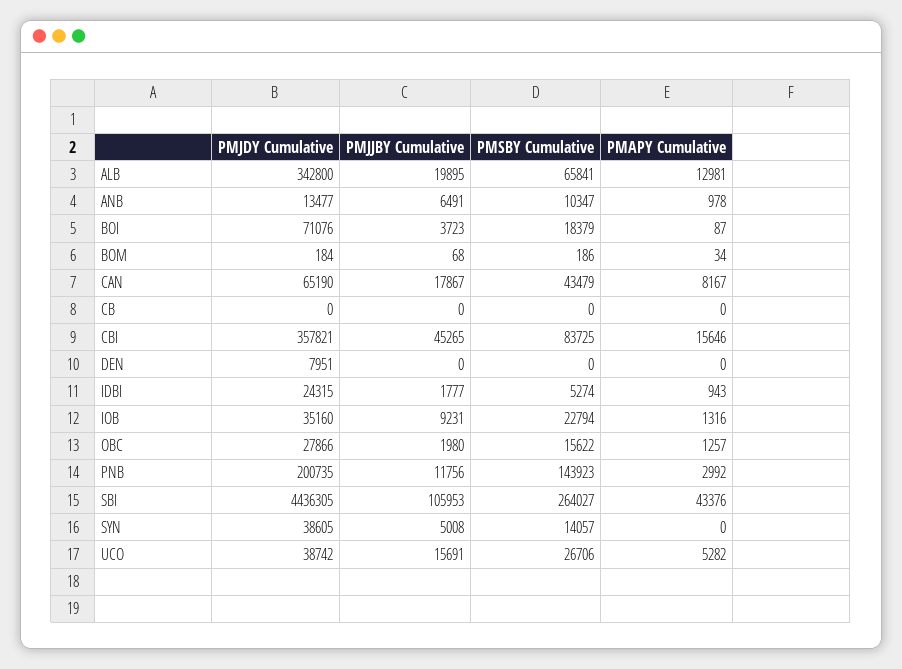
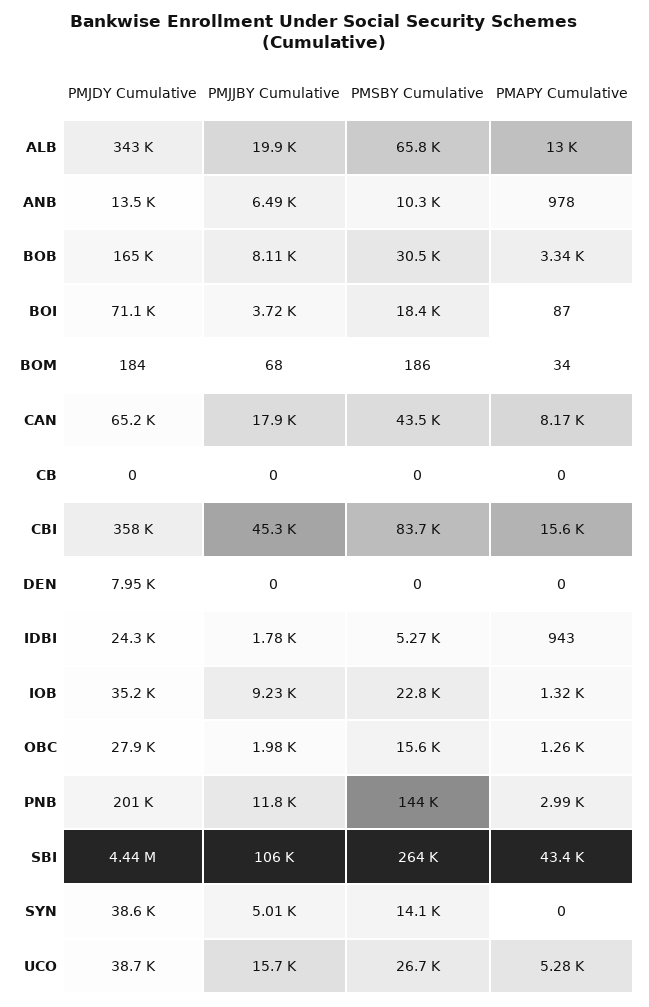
PMJDY Cumulative, BOB: none -> 165000
PMJJBY Cumulative, BOB: none -> 8110
PMSBY Cumulative, BOB: none -> 30500
PMAPY Cumulative, BOB: none -> 3340

